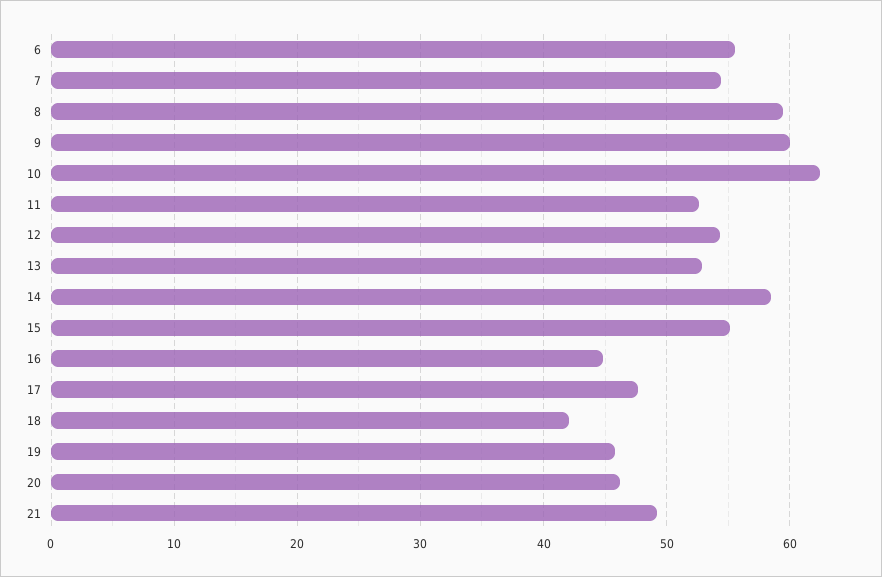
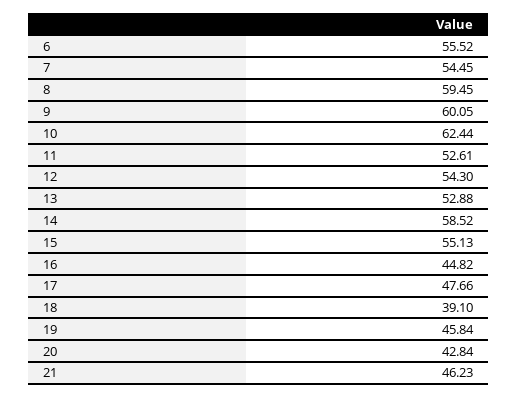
18: 42 -> 39.1
20: 46 -> 42.84
21: 49 -> 46.23

